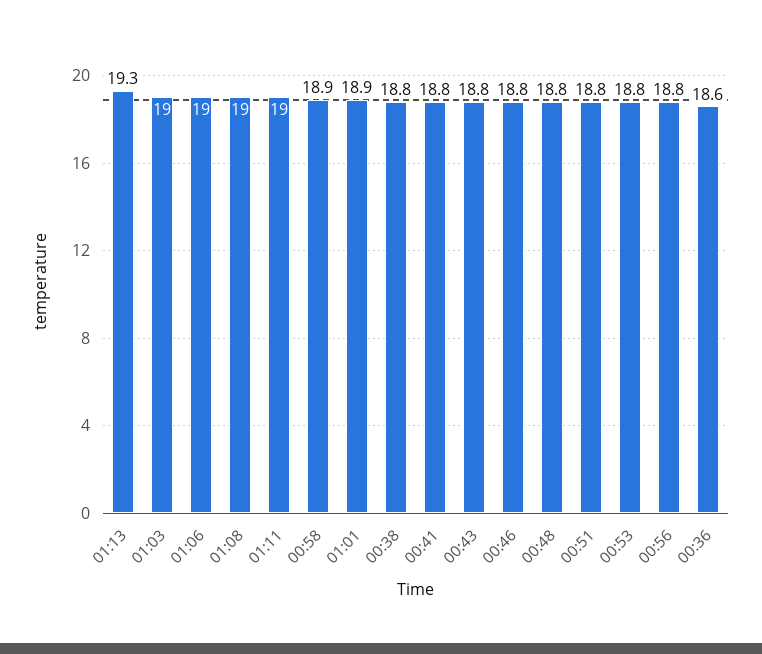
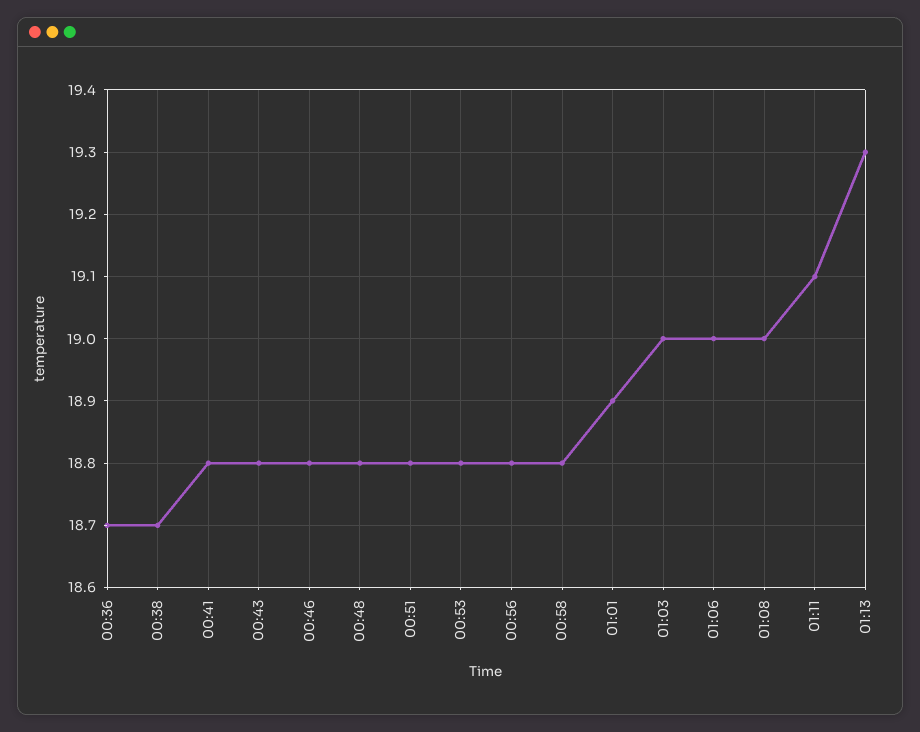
01:11: 19 -> 19.1
00:58: 18.9 -> 18.8
00:38: 18.8 -> 18.7
00:36: 18.6 -> 18.7

